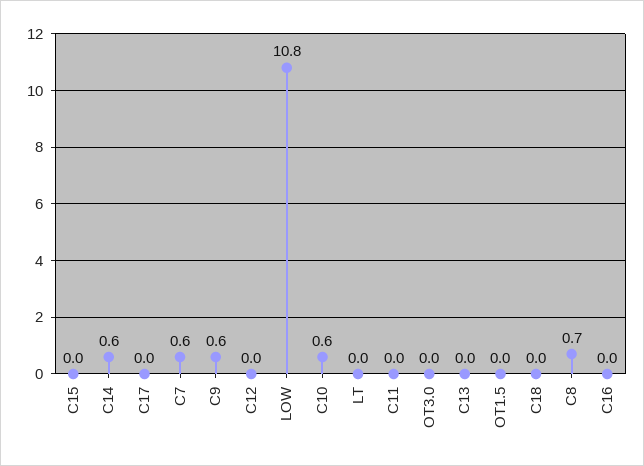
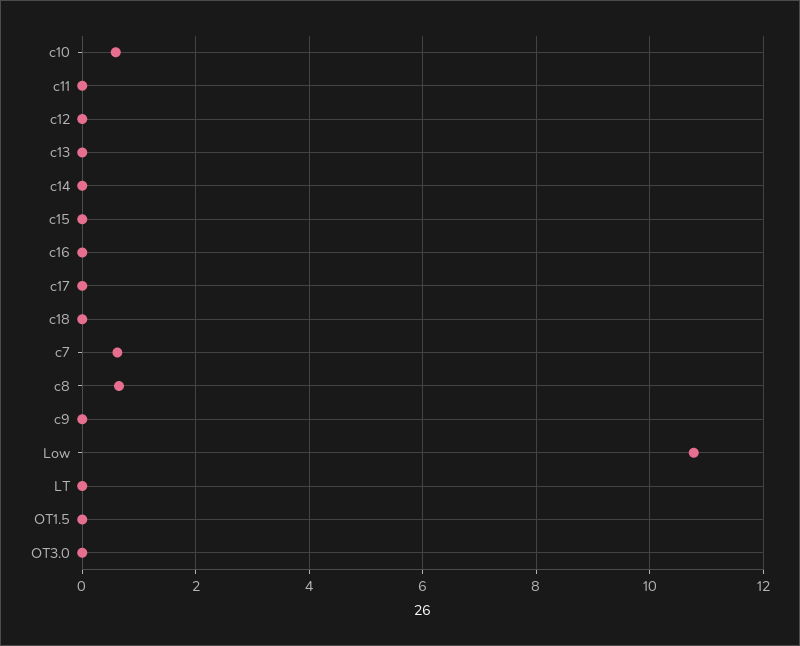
C14: 0.6 -> 0
C9: 0.6 -> 0

